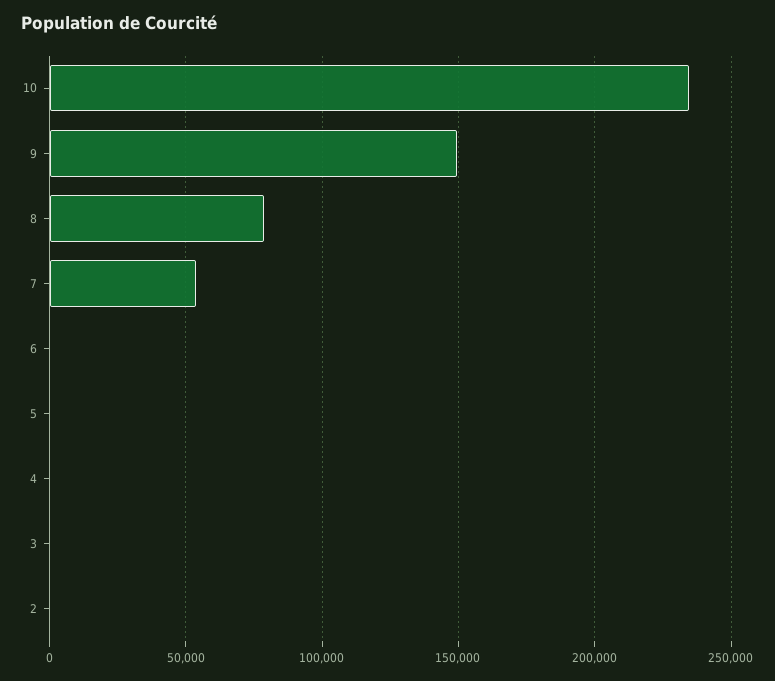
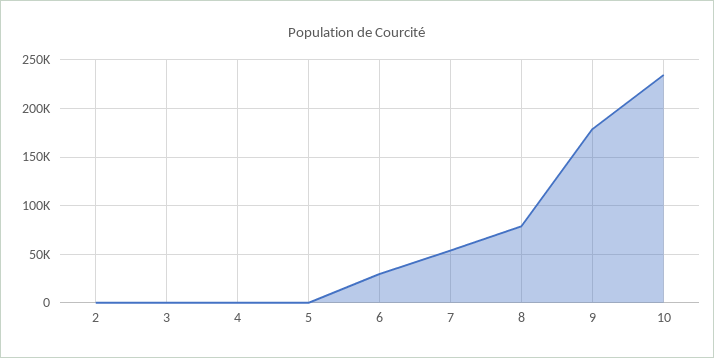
9: 150000 -> 180000
6: 0 -> 30000

